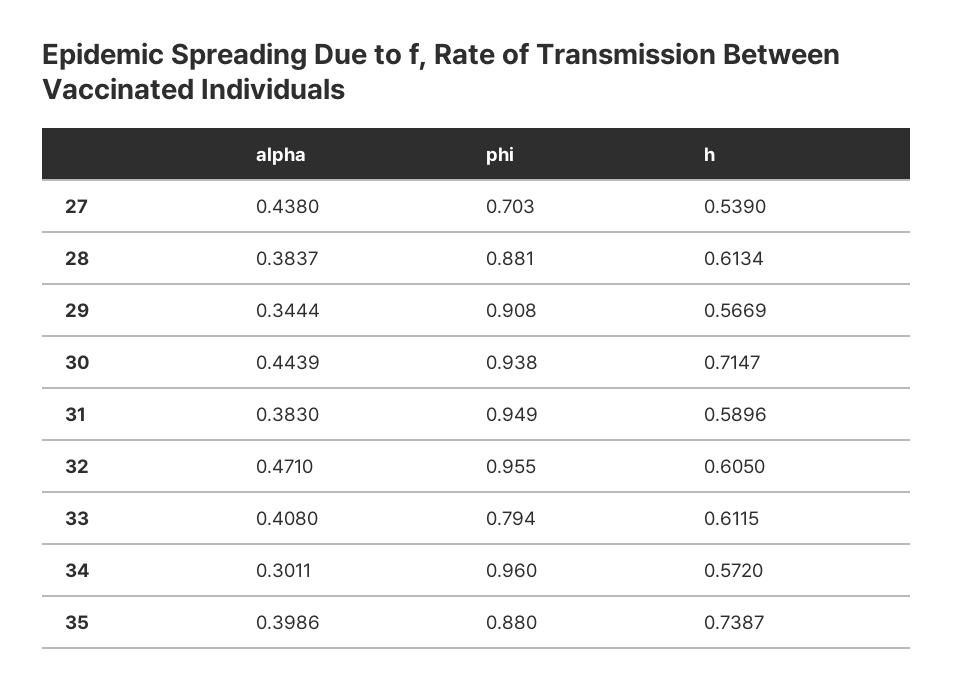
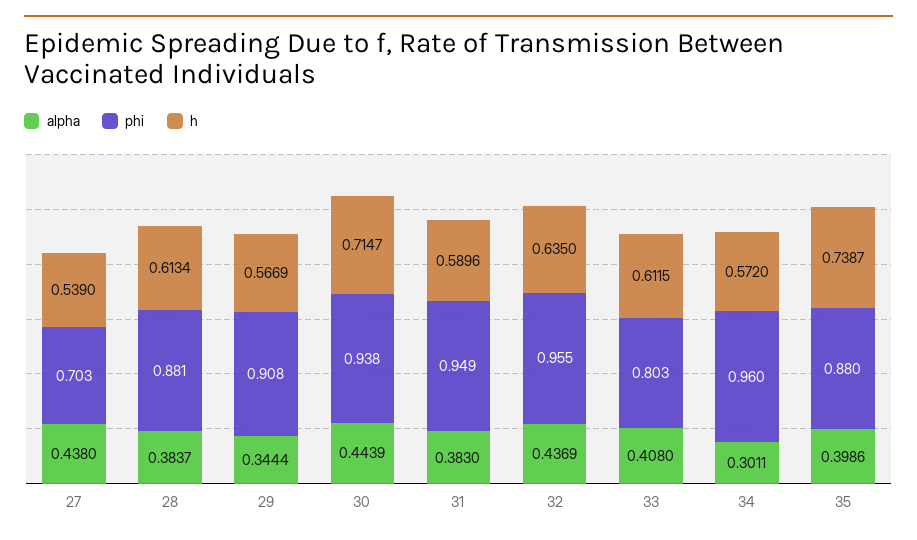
alpha, 32: 0.471 -> 0.4369
h, 32: 0.605 -> 0.635
phi, 33: 0.794 -> 0.803

